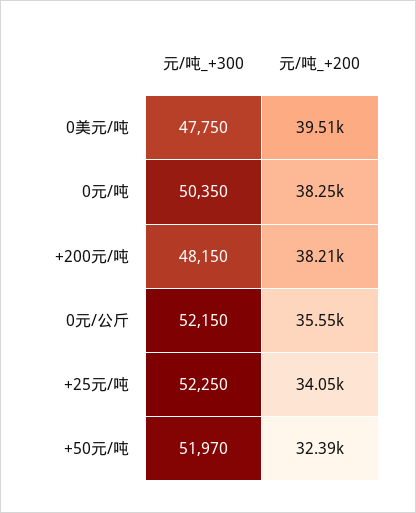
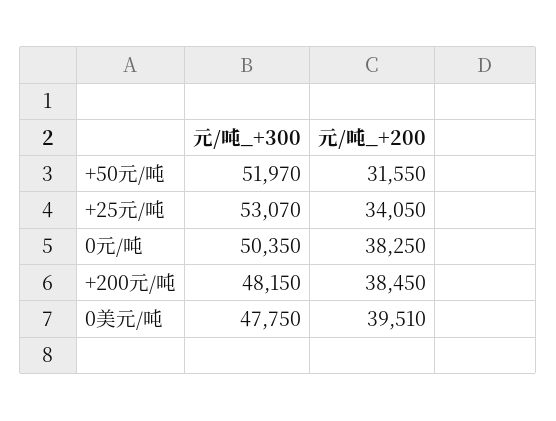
元/吨_+200, +200元/吨: 38210 -> 38450
元/吨_+300, 0元/公斤: 52150 -> none
元/吨_+200, 0元/公斤: 35550 -> none
元/吨_+300, +25元/吨: 52250 -> 53070
元/吨_+200, +50元/吨: 32390 -> 31550

